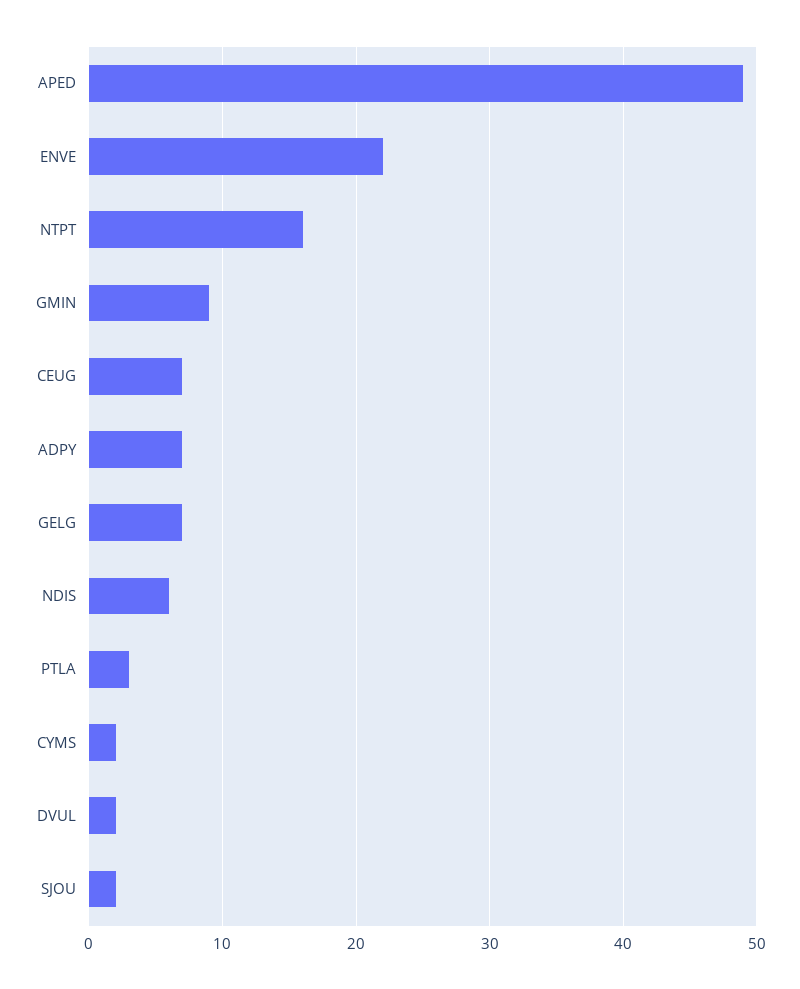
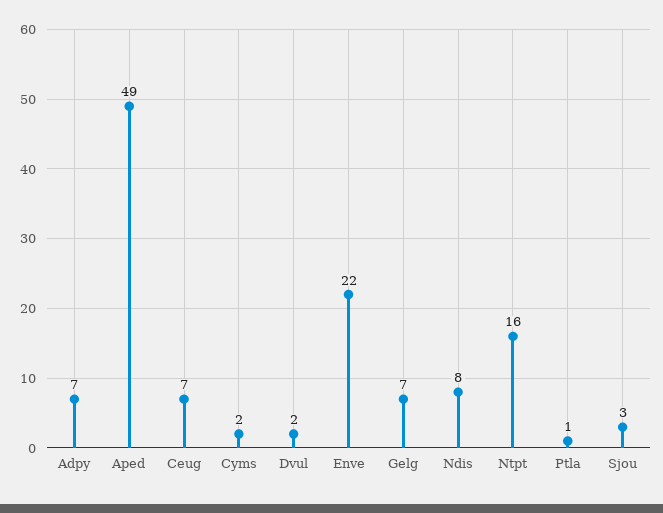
GMIN: 9 -> none
NDIS: 6 -> 8
PTLA: 3 -> 1
SJOU: 2 -> 3

